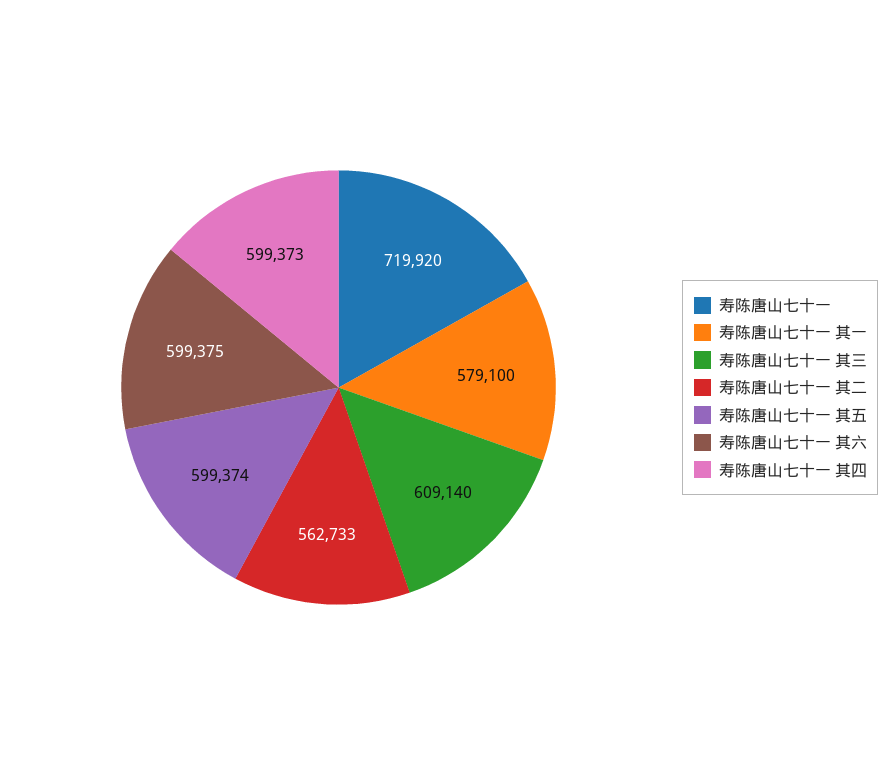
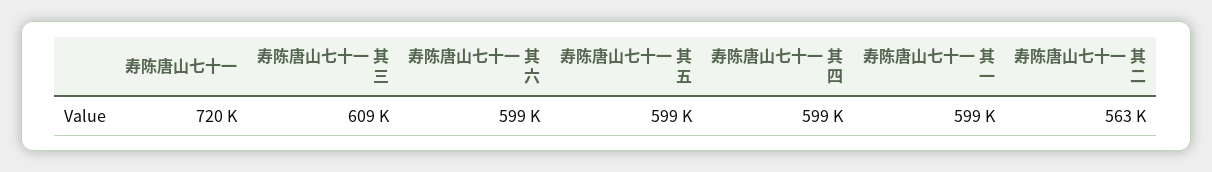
寿陈唐山七十一 其一: 579100 -> 599000

